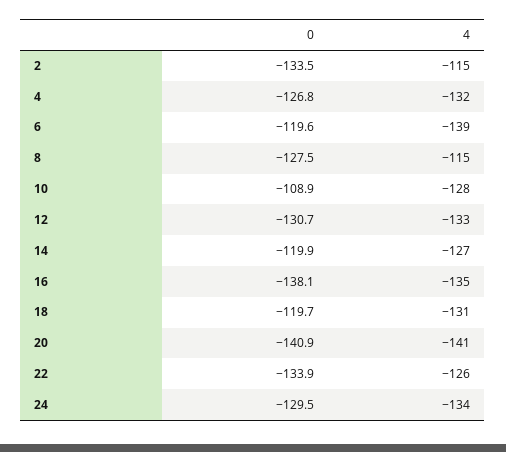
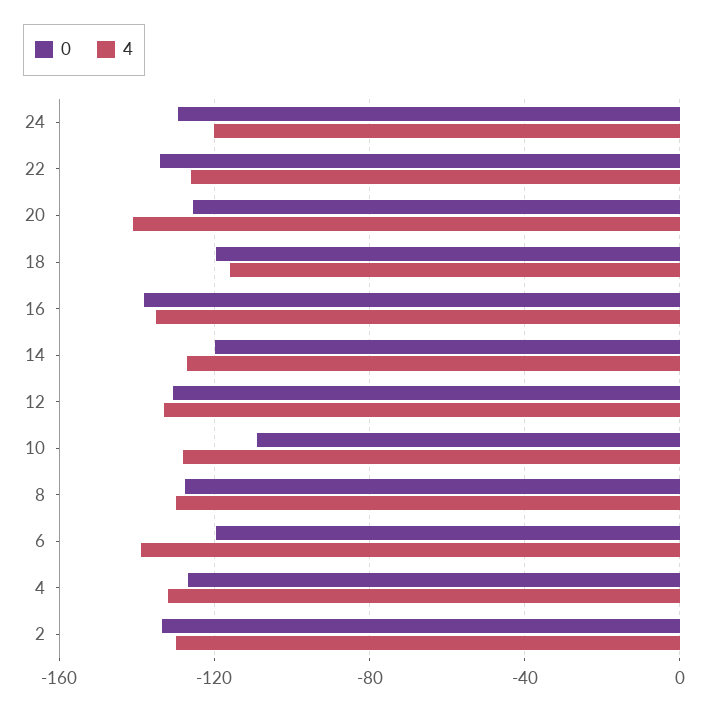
4, 2: -115 -> -130
4, 8: -115 -> -130
4, 18: -131 -> -115
0, 20: -140.9 -> -125
4, 24: -134 -> -120

